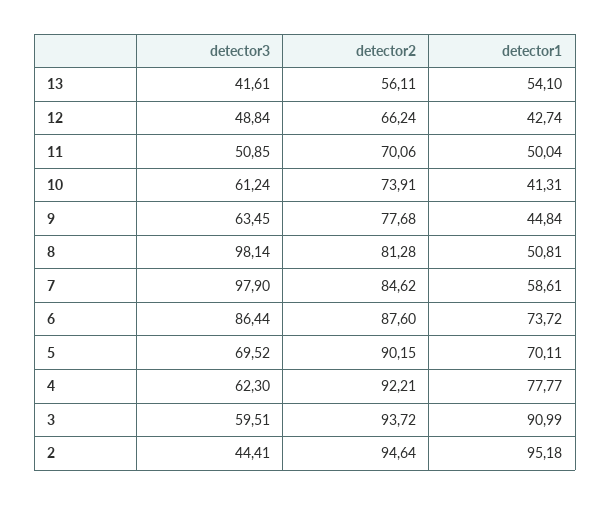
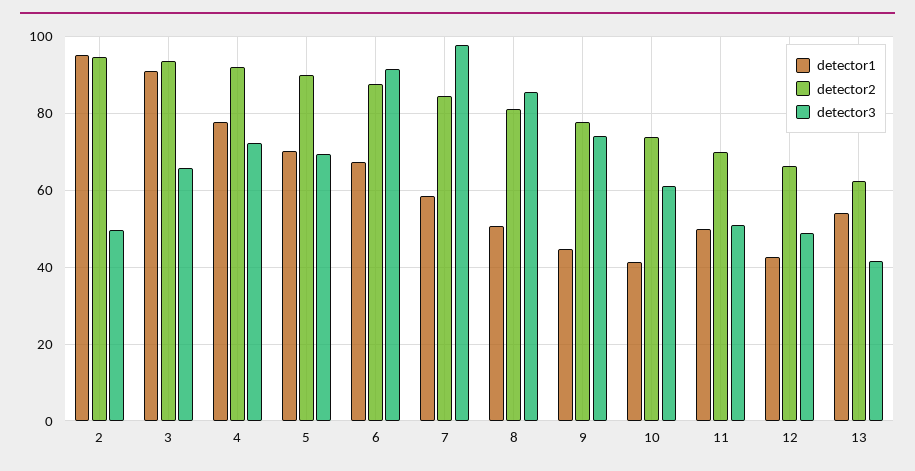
detector2, 13: 56.11 -> 62
detector3, 9: 63.45 -> 74
detector3, 8: 98.14 -> 86
detector3, 6: 86.44 -> 92
detector1, 6: 73.72 -> 68
detector3, 4: 62.3 -> 72
detector3, 3: 59.51 -> 66
detector3, 2: 44.41 -> 50

